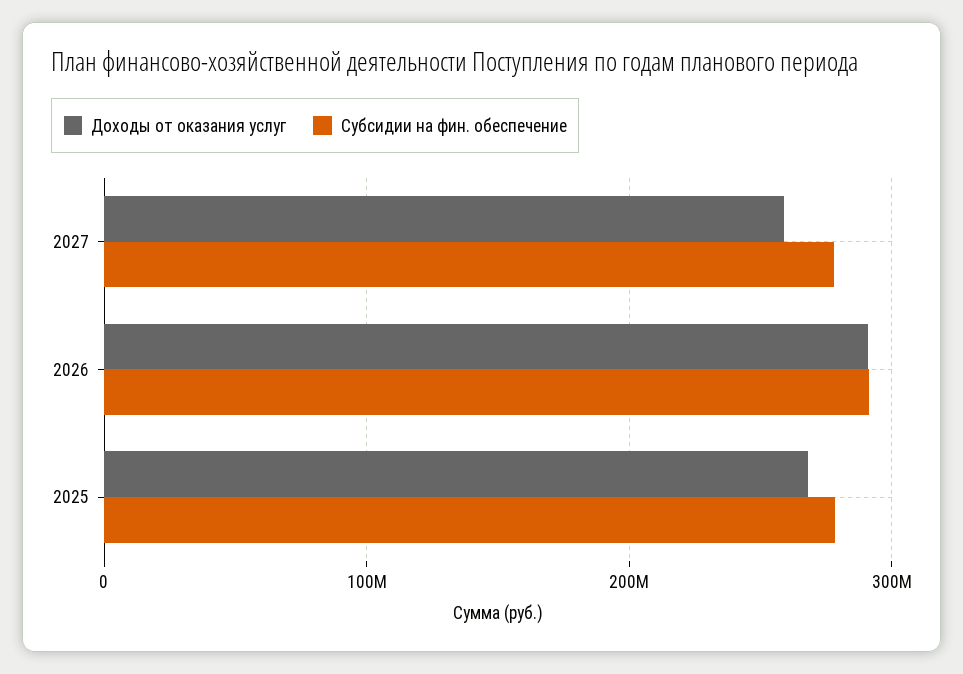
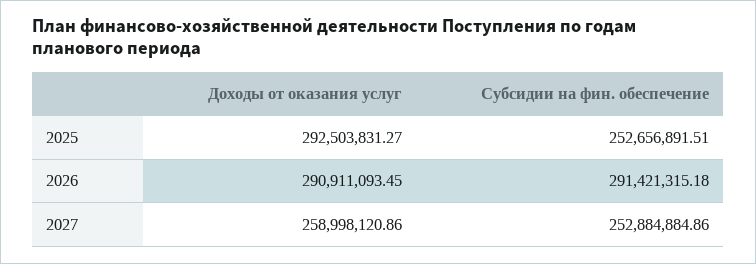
Субсидии на фин. обеспечение, 2027: 280000000 -> 252884884.86
Доходы от оказания услуг, 2025: 270000000 -> 292503831.27
Субсидии на фин. обеспечение, 2025: 280000000 -> 252656891.51

